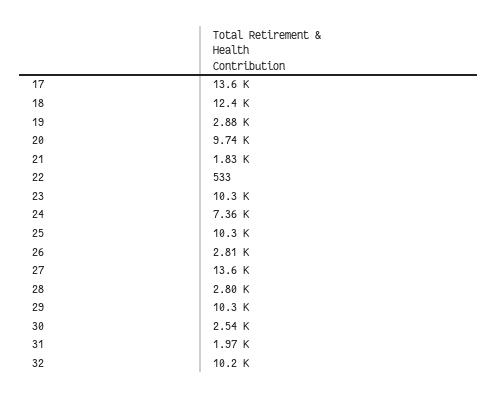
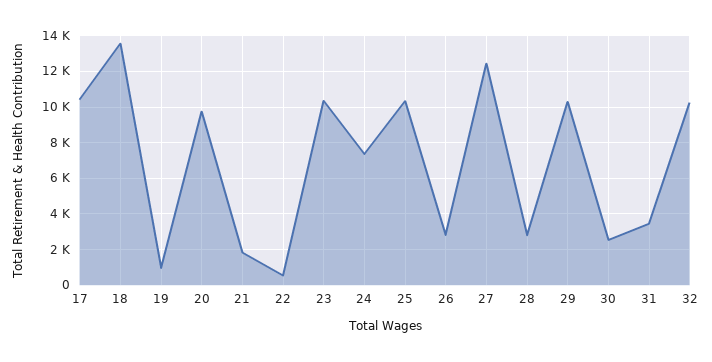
17: 13600 -> 10500
18: 12400 -> 13500
19: 2880 -> 1000
27: 13600 -> 12500
31: 1970 -> 3500

